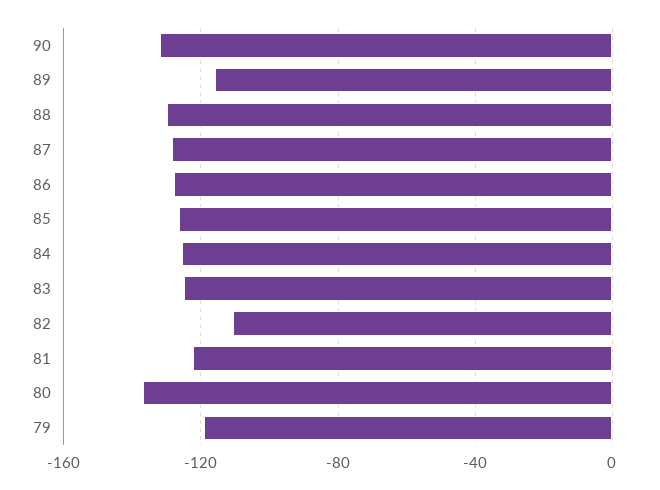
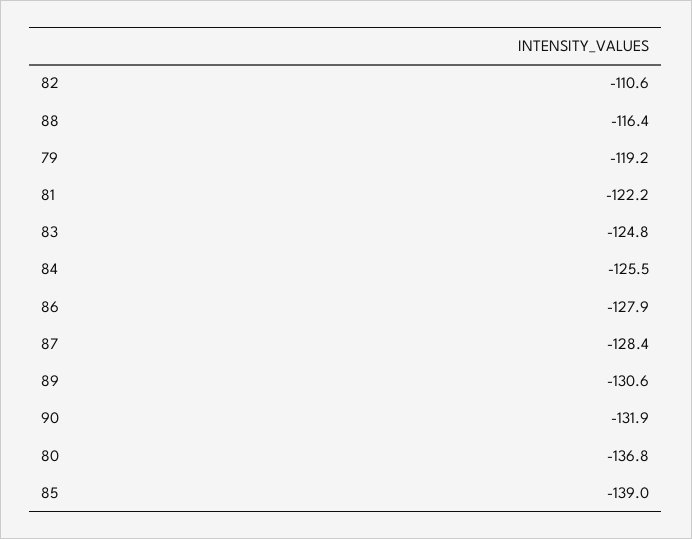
89: -115 -> -130.6
88: -130 -> -116.4
85: -125 -> -139

